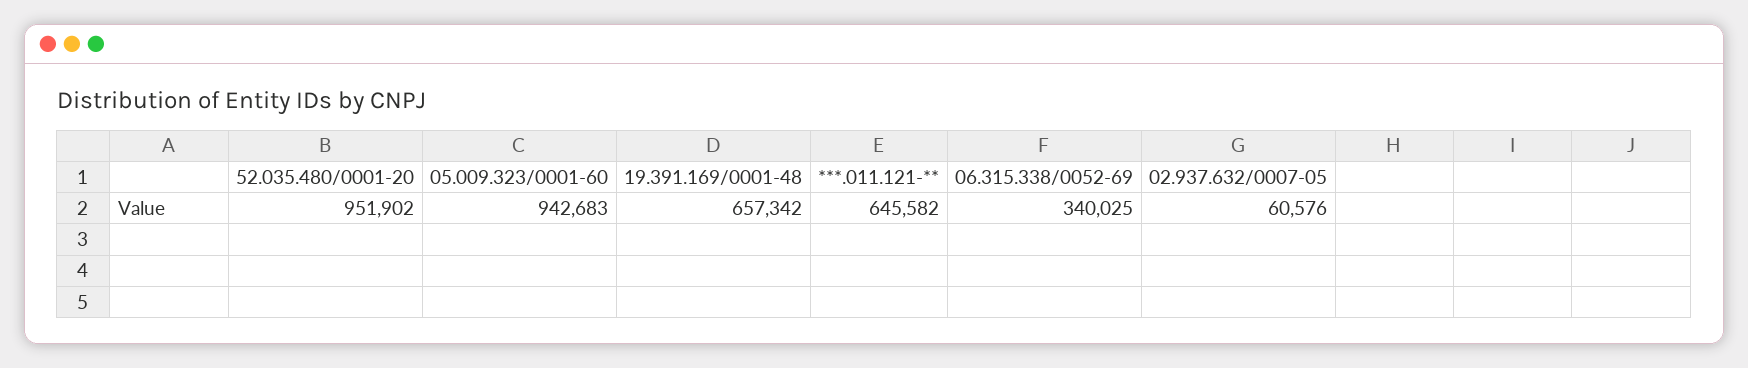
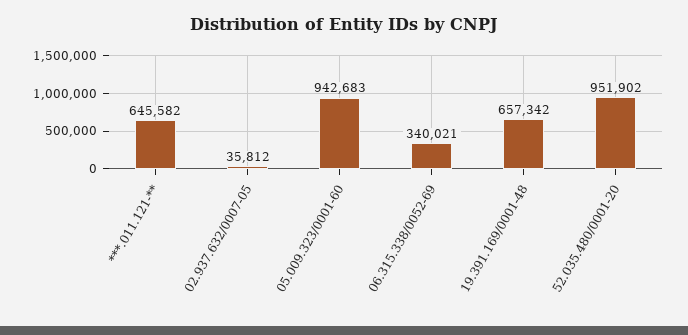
06.315.338/0052-69: 340025 -> 340021
02.937.632/0007-05: 60576 -> 35812

